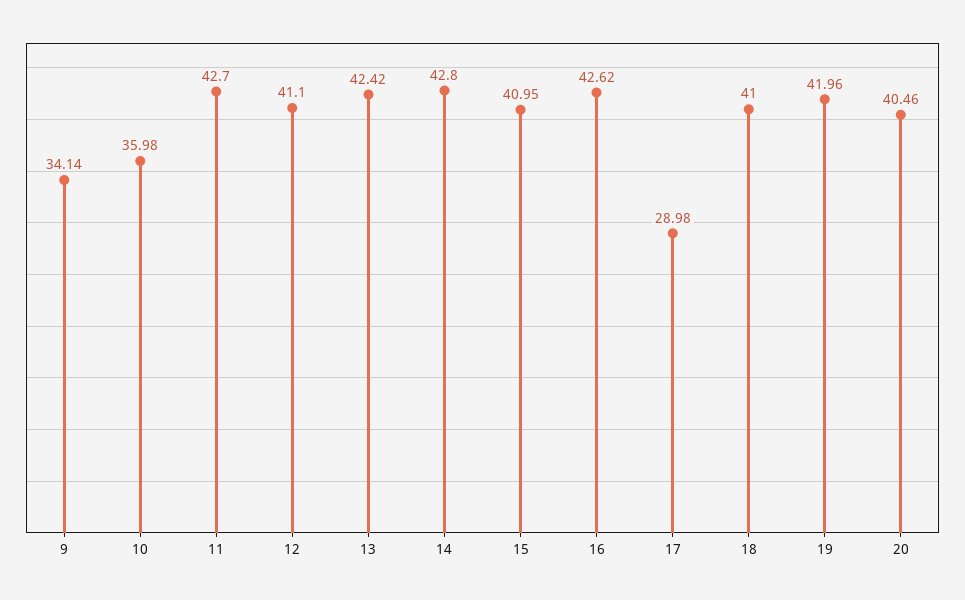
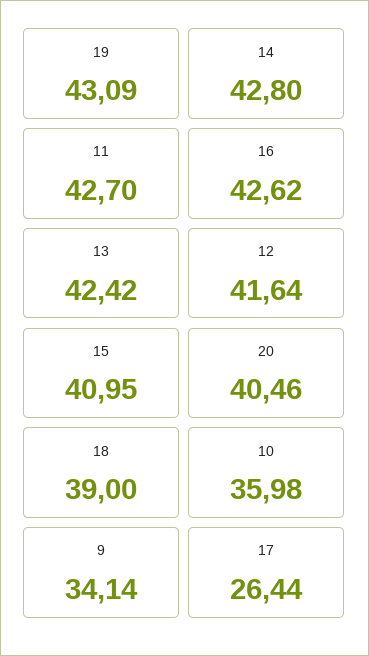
12: 41.1 -> 41.64
17: 28.98 -> 26.44
18: 41 -> 39
19: 41.96 -> 43.09

